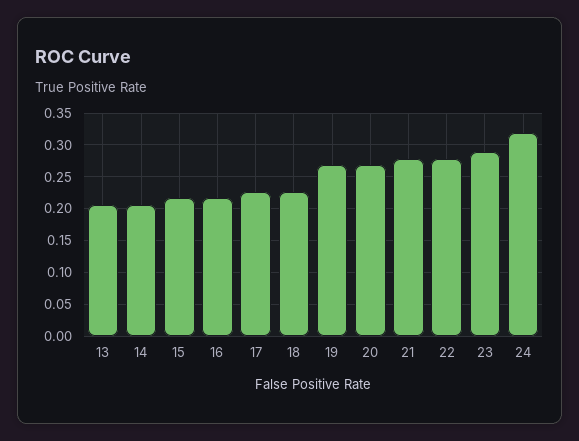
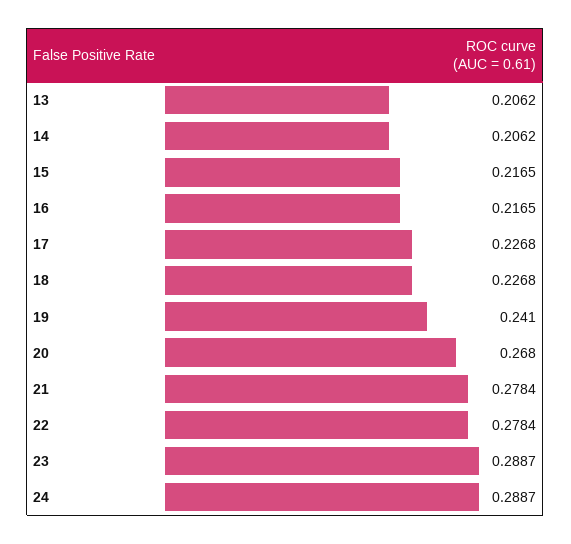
19: 0.27 -> 0.241
24: 0.32 -> 0.2887

